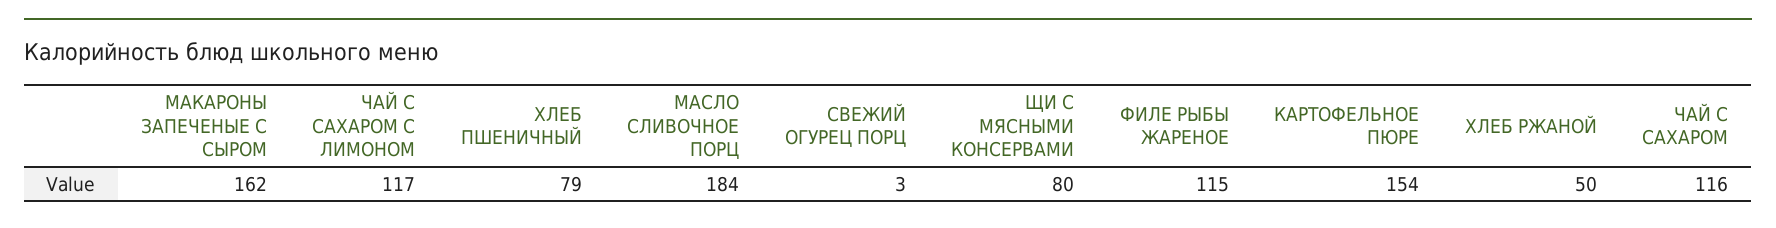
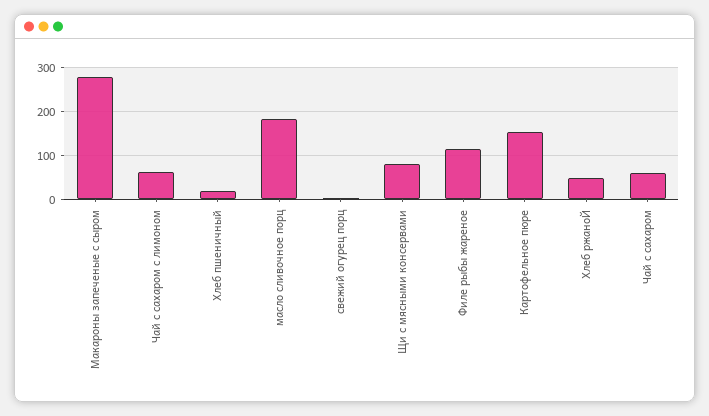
МАКАРОНЫ ЗАПЕЧЕНЫЕ С СЫРОМ: 162 -> 280
ЧАЙ С САХАРОМ С ЛИМОНОМ: 117 -> 60
ХЛЕБ ПШЕНИЧНЫЙ: 79 -> 20
ЧАЙ С САХАРОМ: 116 -> 60

